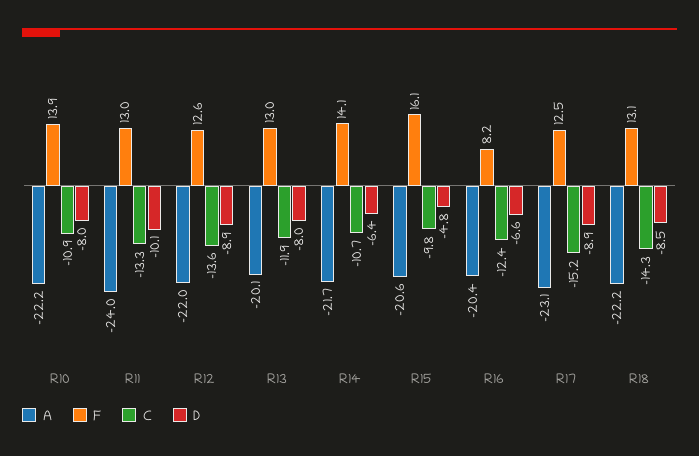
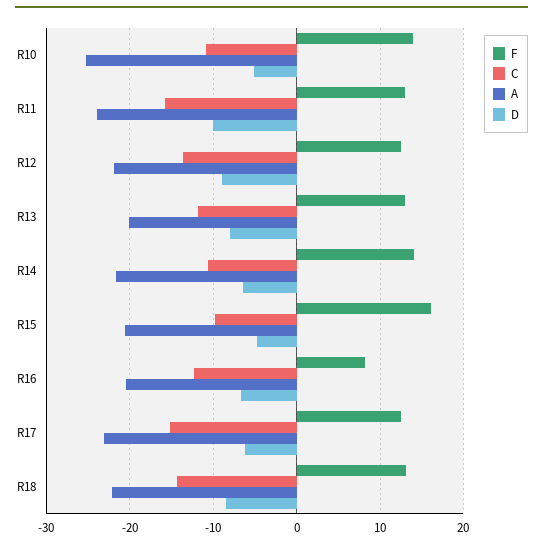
A, R10: -22.2 -> -25
D, R10: -8 -> -5
C, R11: -13.3 -> -16
D, R17: -8.9 -> -6

